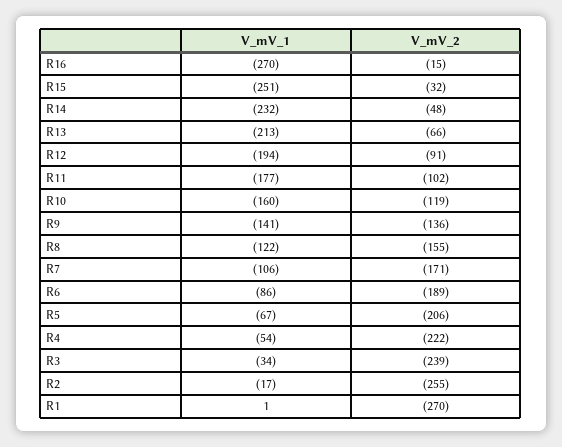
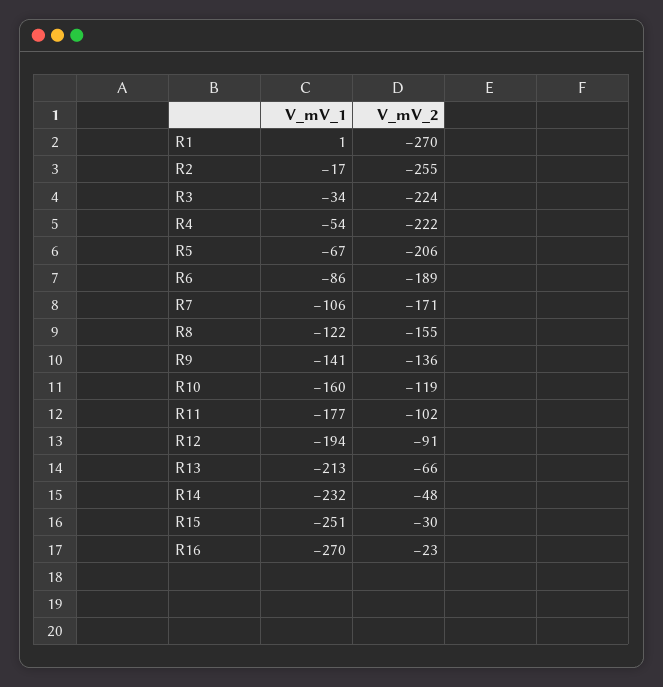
V_mV_2, R16: -15 -> -23
V_mV_2, R15: -32 -> -30
V_mV_2, R3: -239 -> -224

